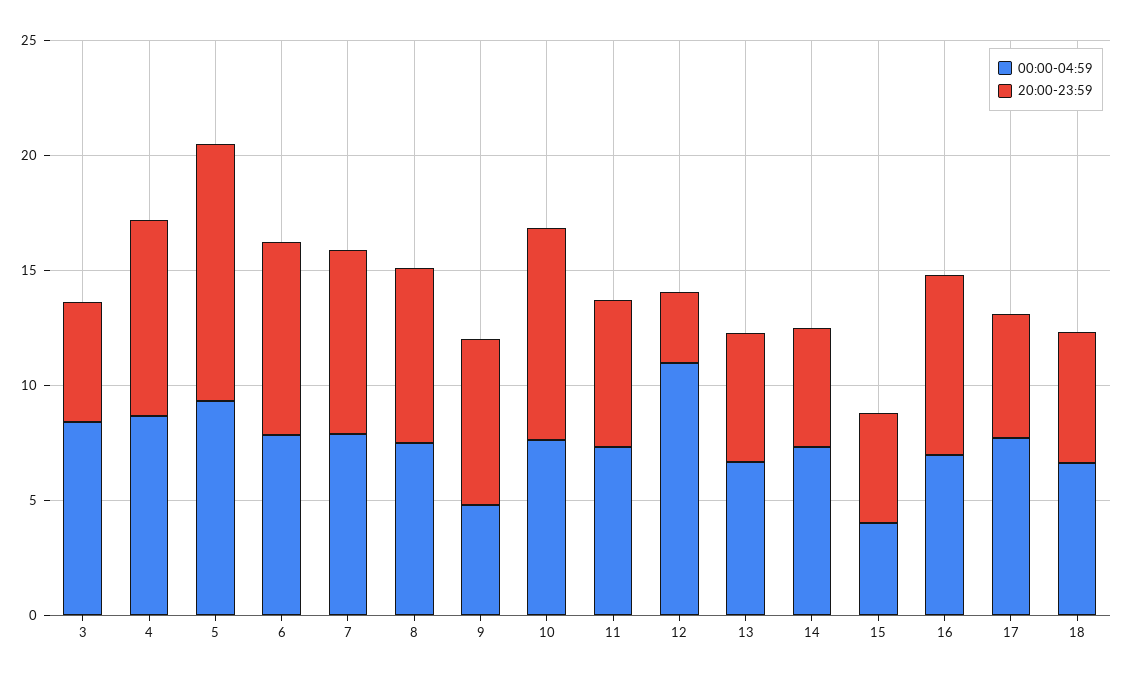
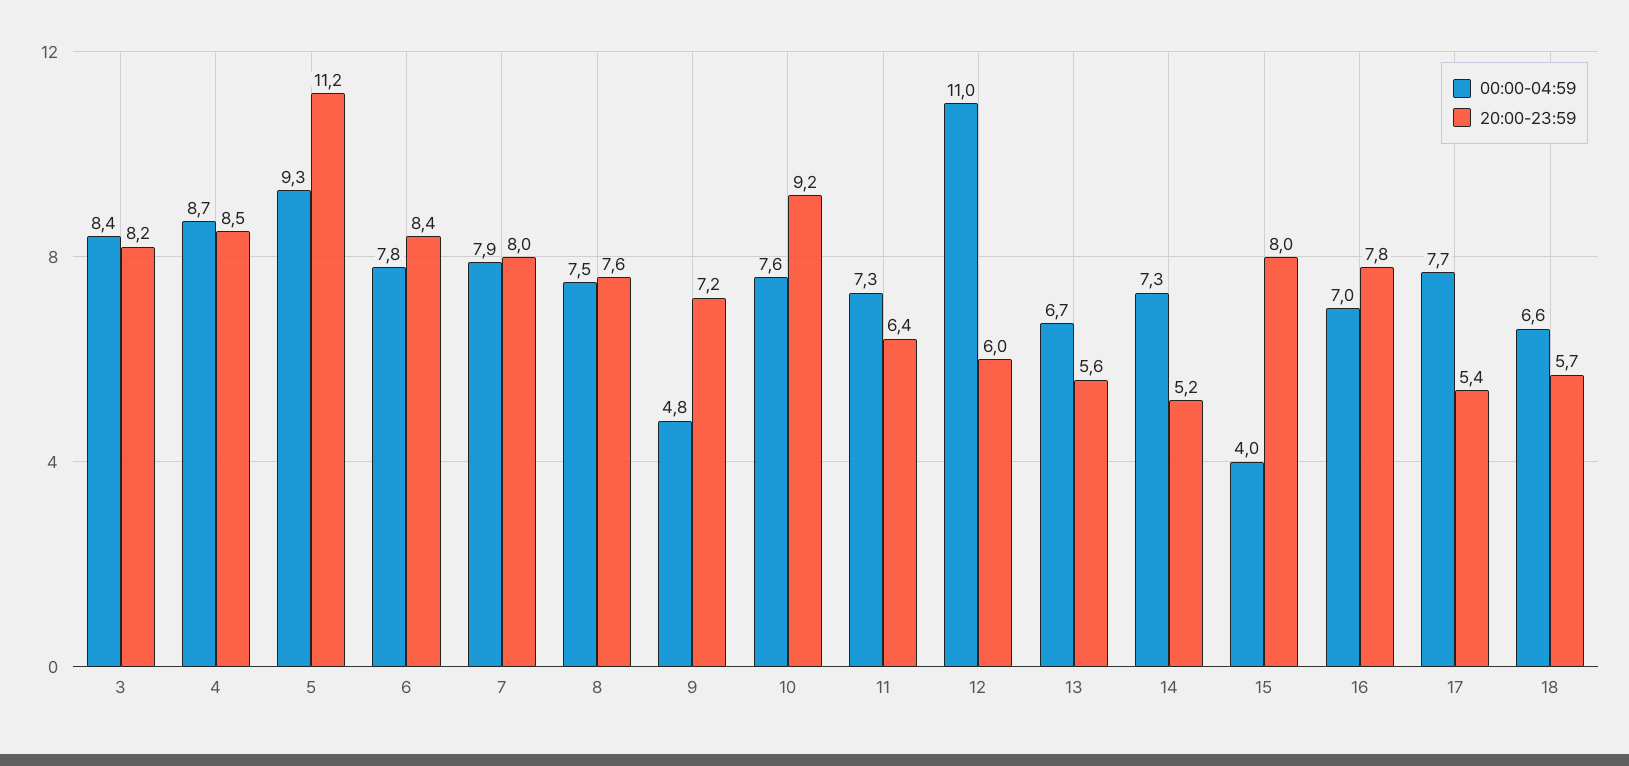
20:00-23:59, 3: 5 -> 8.2
20:00-23:59, 12: 3 -> 6
20:00-23:59, 15: 5 -> 8

